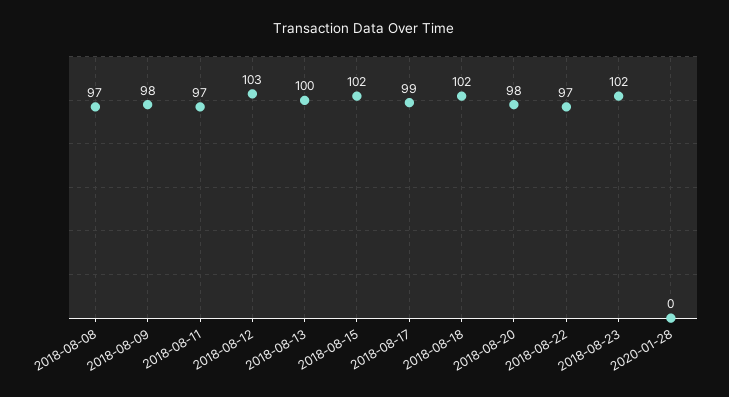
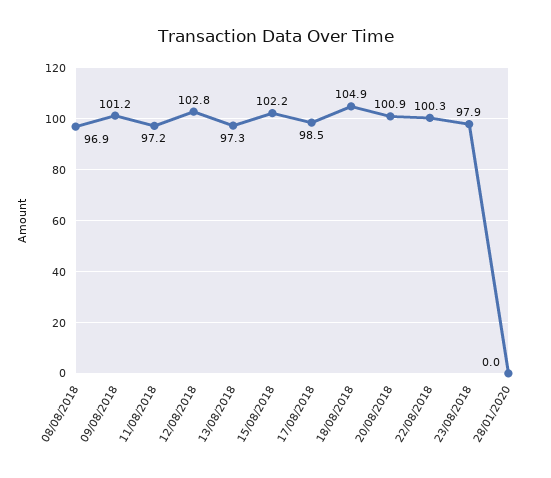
2018-08-09: 98 -> 101.2
2018-08-13: 100 -> 97.3
2018-08-18: 102 -> 104.9
2018-08-20: 98 -> 100.9
2018-08-22: 97 -> 100.3
2018-08-23: 102 -> 97.9

